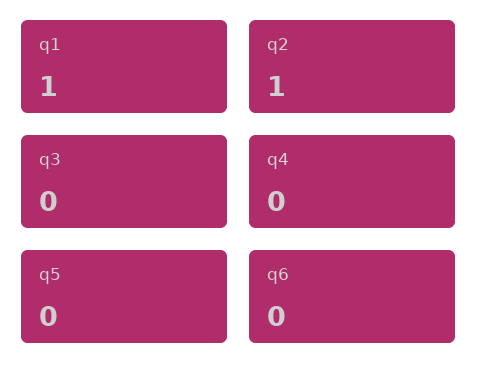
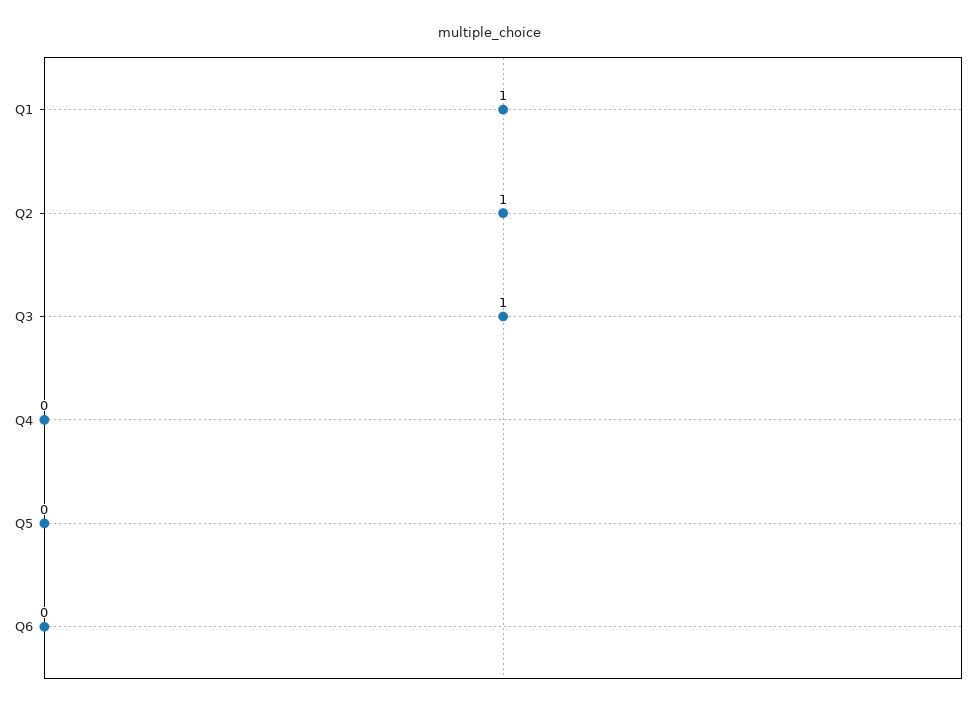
q3: 0 -> 1

